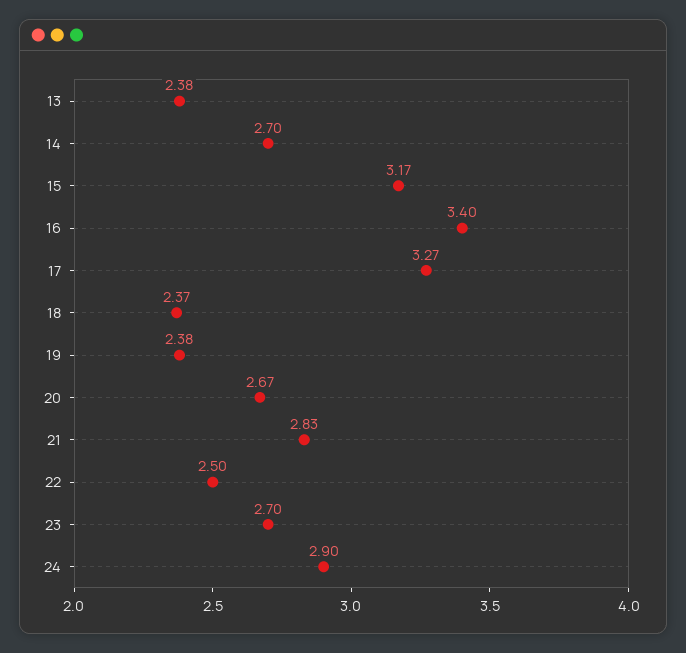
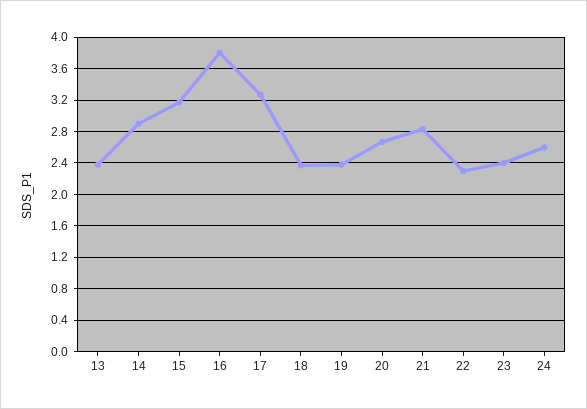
14: 2.7 -> 2.9
16: 3.4 -> 3.8
22: 2.5 -> 2.3
23: 2.7 -> 2.4
24: 2.9 -> 2.6

